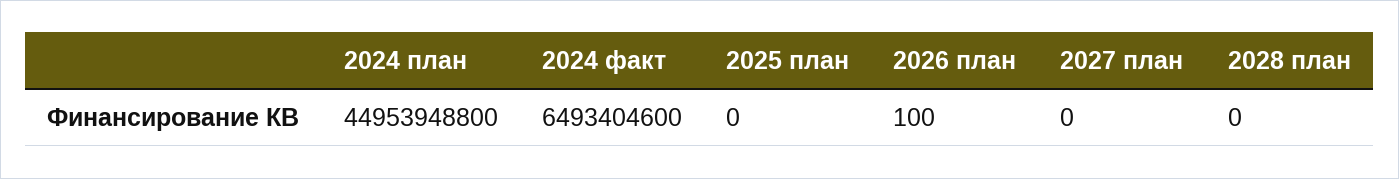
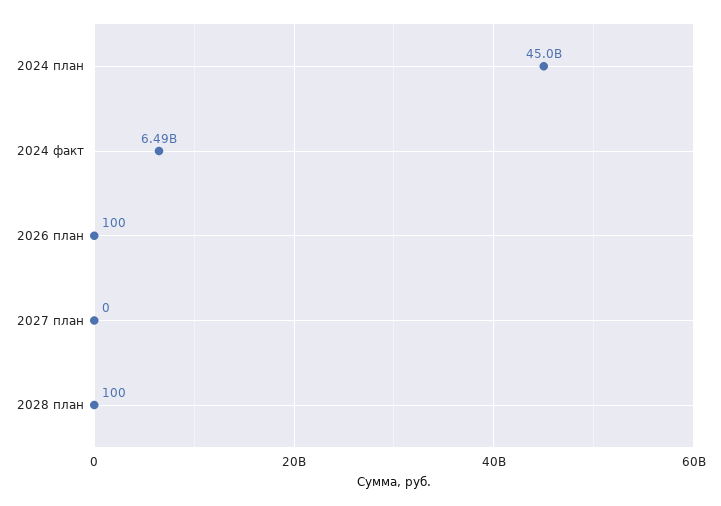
2025 план: 0 -> none
2028 план: 0 -> 100

